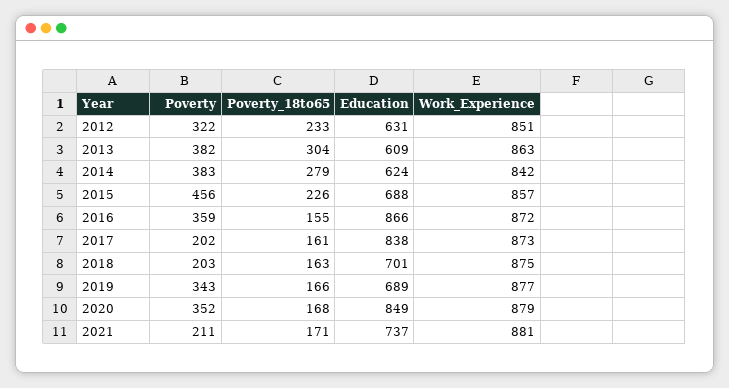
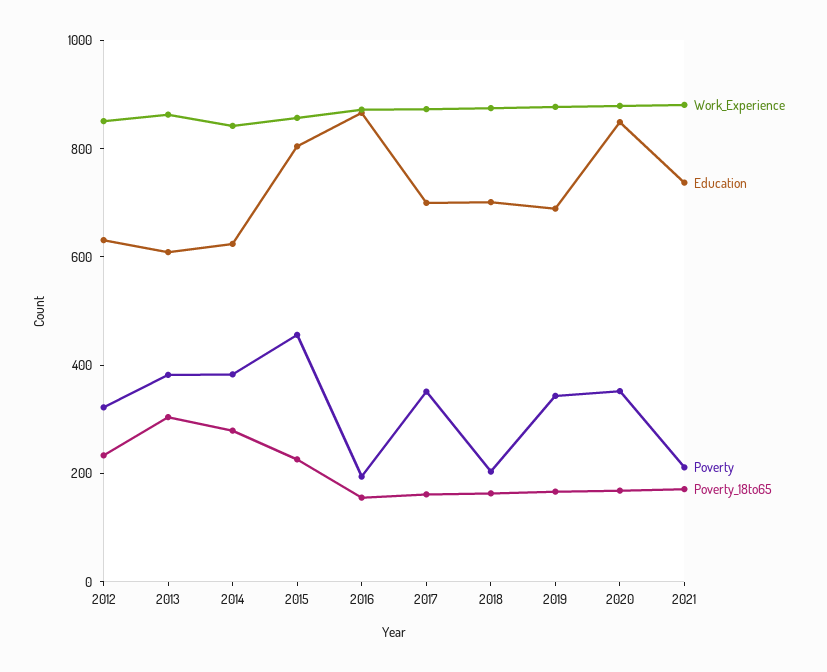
Education, 2015: 688 -> 800
Poverty, 2016: 359 -> 200
Poverty, 2017: 202 -> 350
Education, 2017: 838 -> 700

